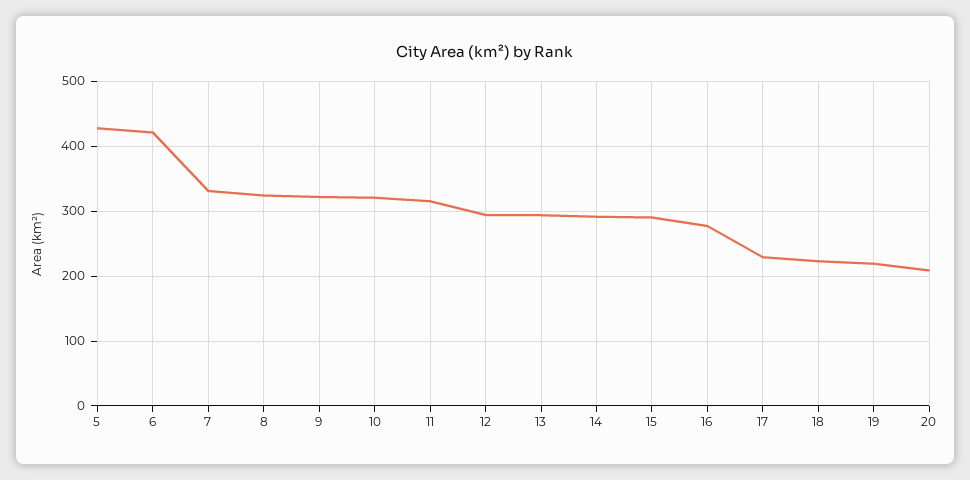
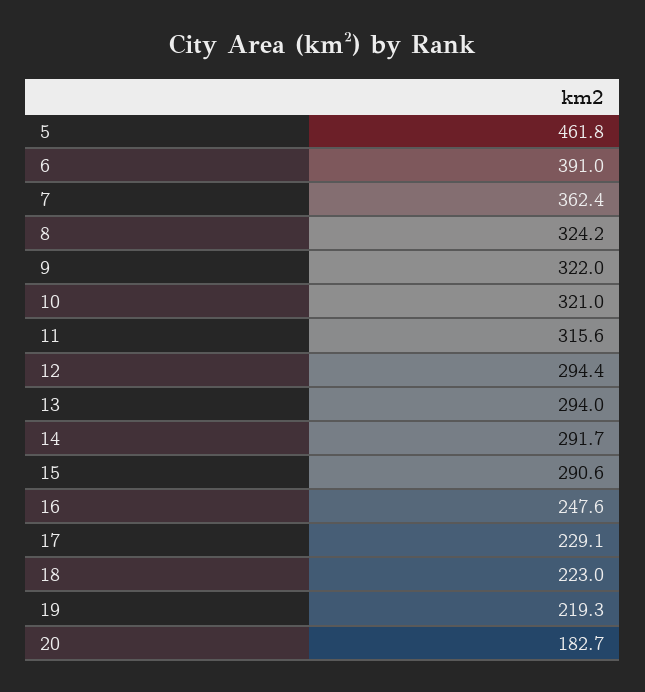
5: 430 -> 461.8
6: 420 -> 391
7: 330 -> 362.4
16: 280 -> 247.6
20: 210 -> 182.7

